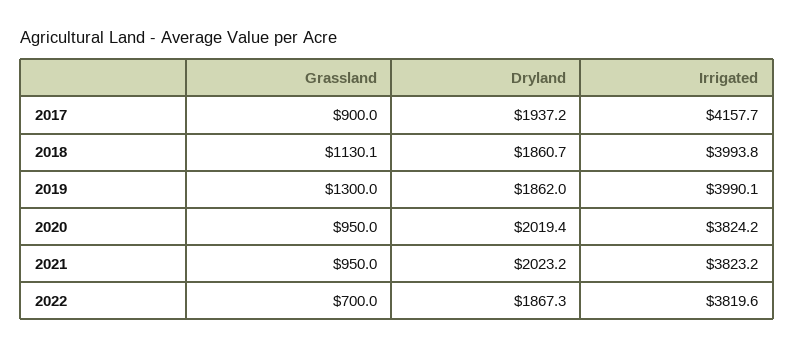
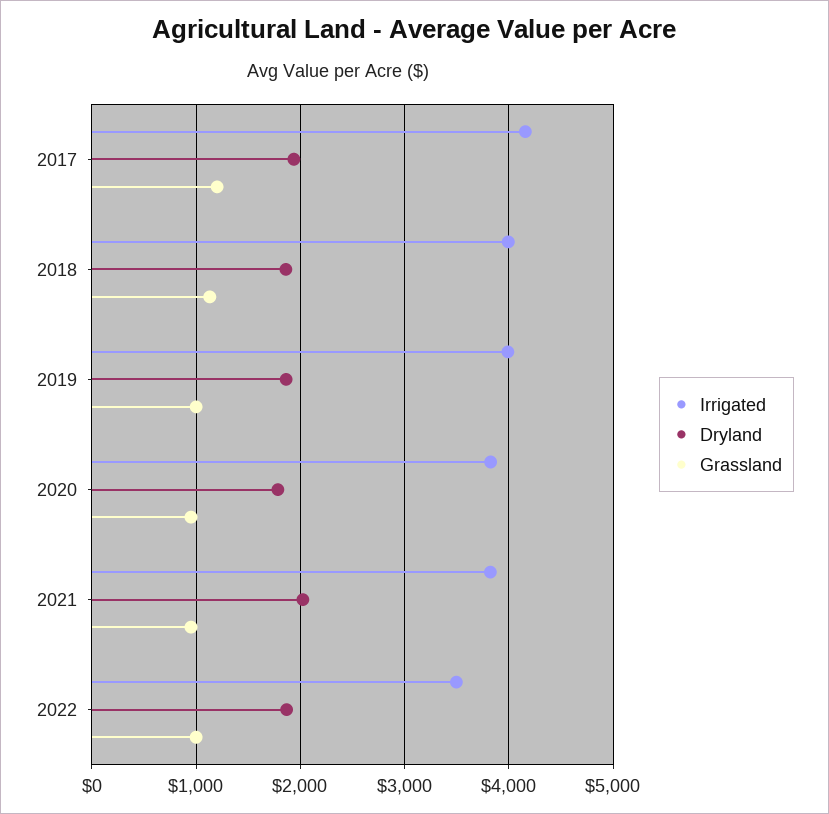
Grassland, 2017: 900 -> 1200
Grassland, 2019: 1300 -> 1000
Dryland, 2020: 2019.4 -> 1800
Grassland, 2022: 700 -> 1000
Irrigated, 2022: 3819.6 -> 3500

